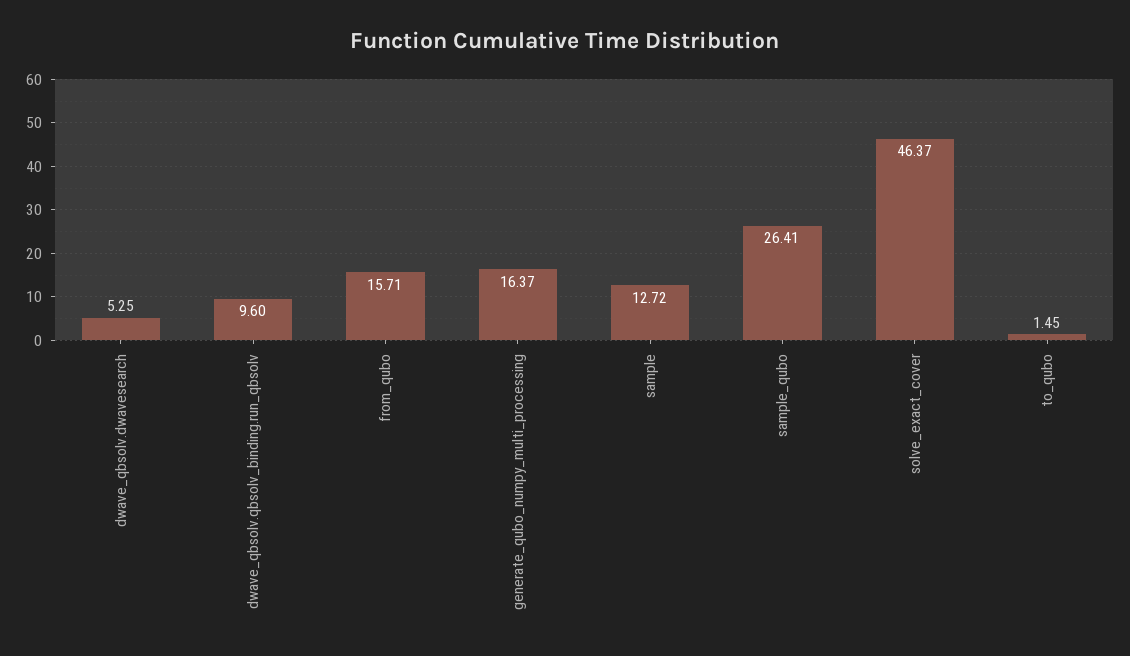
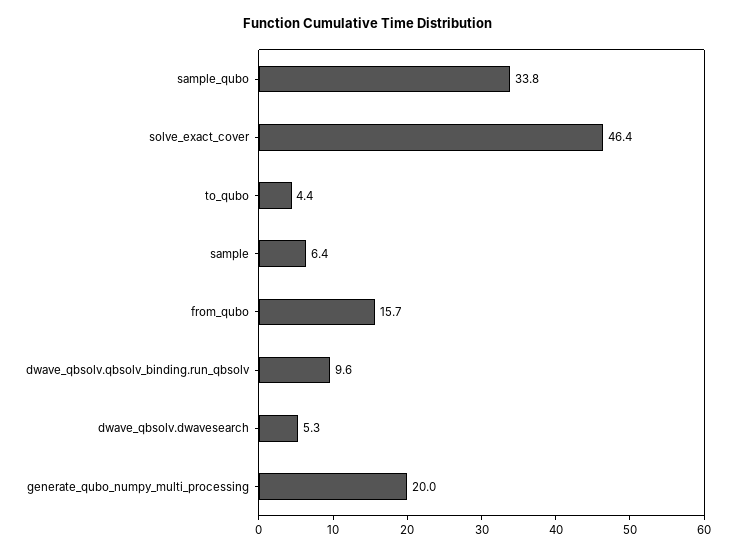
generate_qubo_numpy_multi_processing: 16.37 -> 20
sample: 12.72 -> 6.4
sample_qubo: 26.41 -> 33.8
to_qubo: 1.45 -> 4.4

